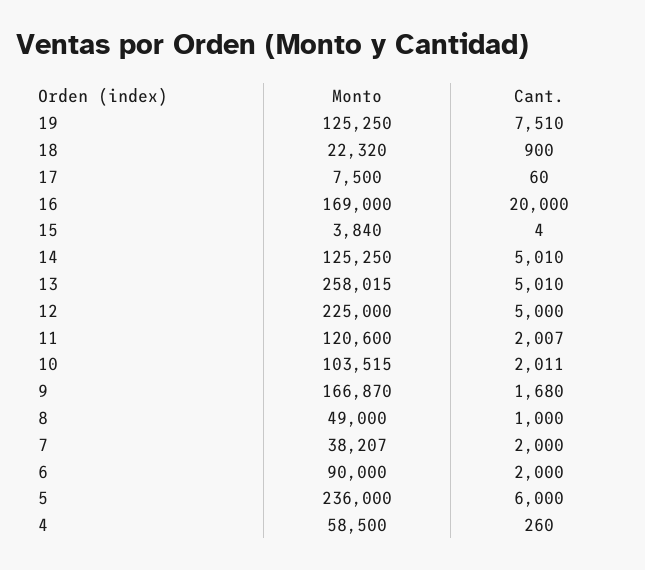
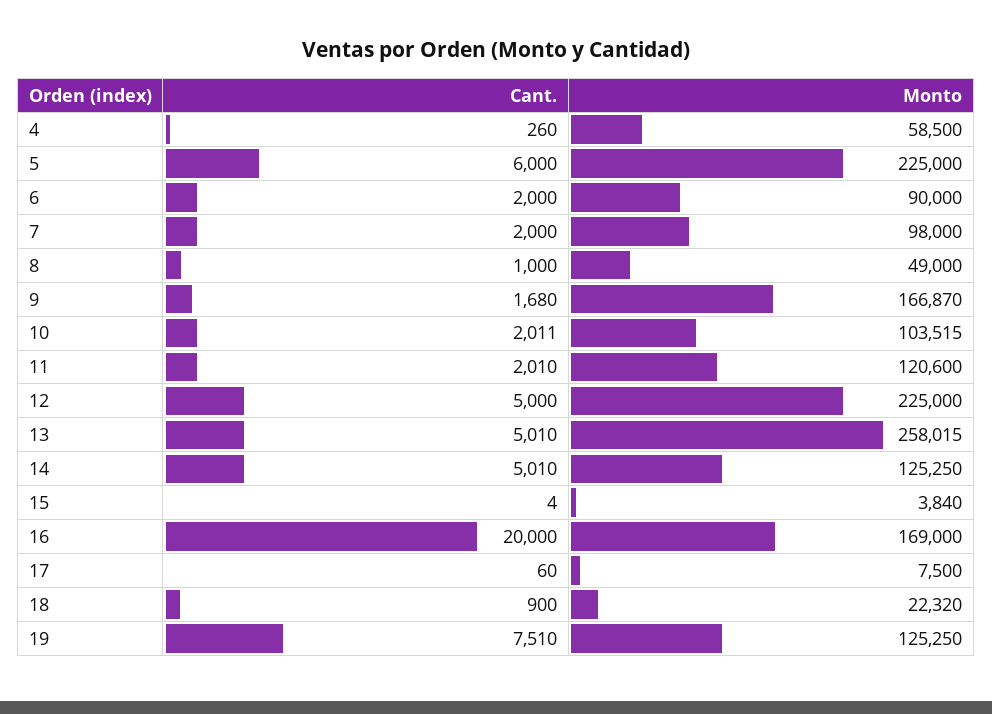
Cant., 11: 2007 -> 2010
Monto, 7: 38207 -> 98000
Monto, 5: 236000 -> 225000

